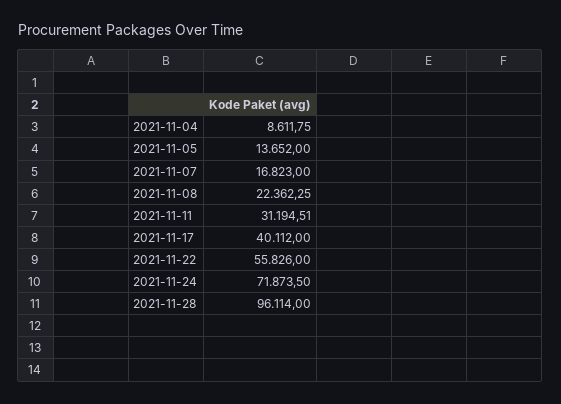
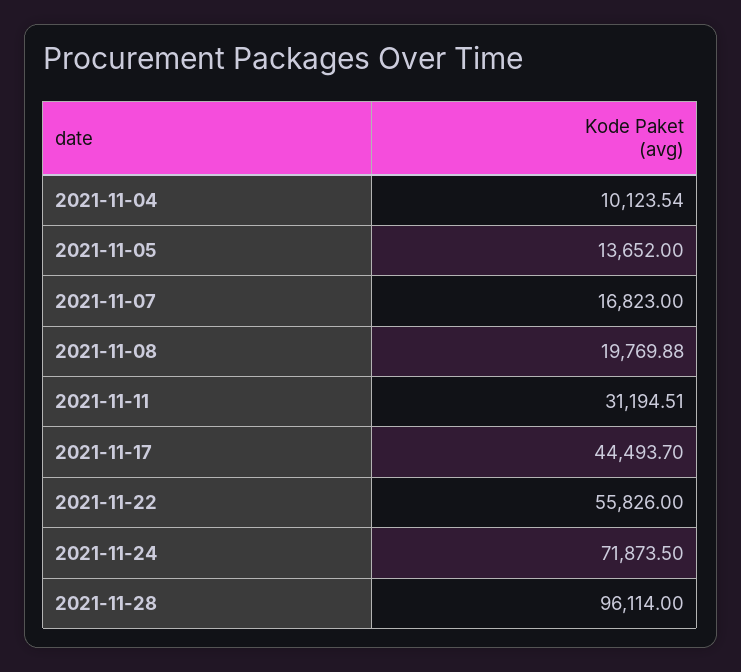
2021-11-04: 8611.75 -> 10123.54
2021-11-08: 22362.25 -> 19769.88
2021-11-17: 40112 -> 44493.7

